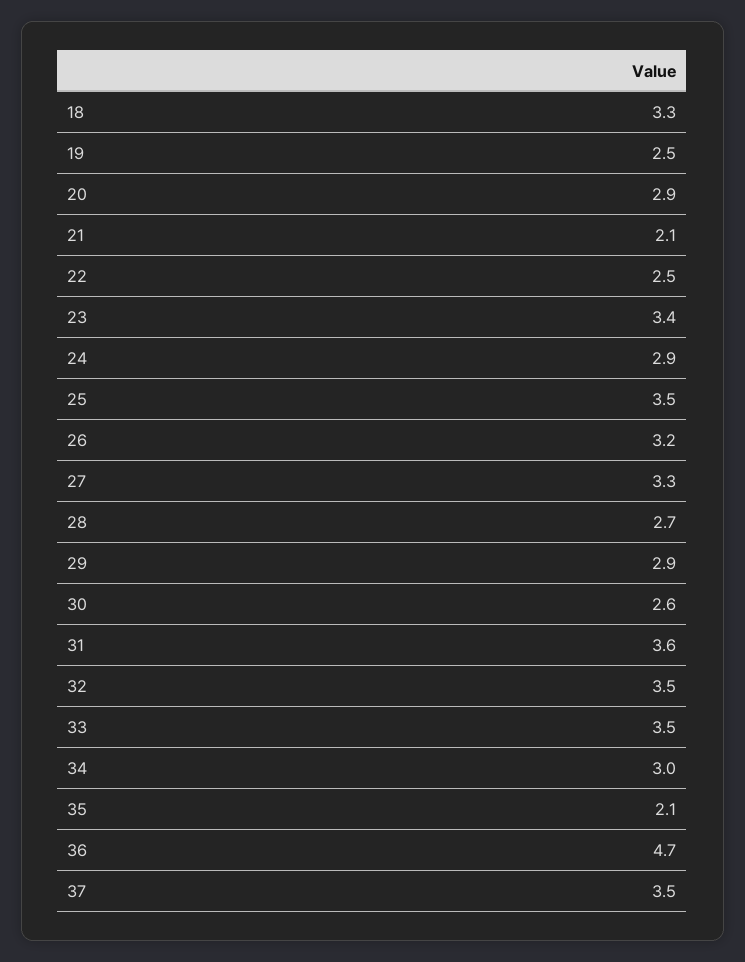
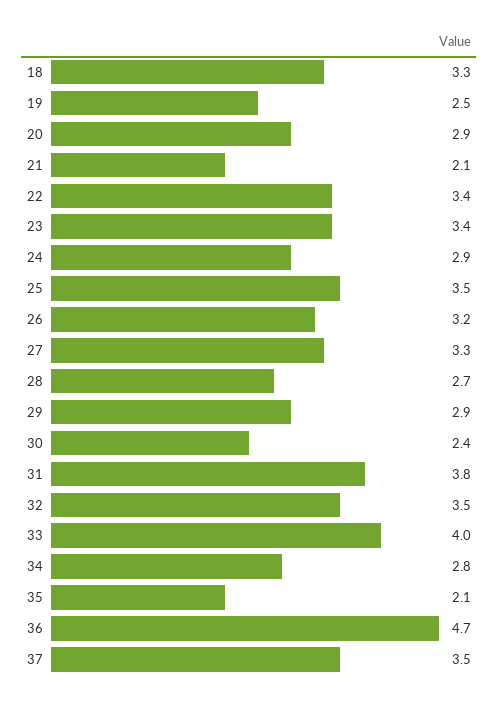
22: 2.5 -> 3.4
30: 2.6 -> 2.4
31: 3.6 -> 3.8
33: 3.5 -> 4
34: 3 -> 2.8

